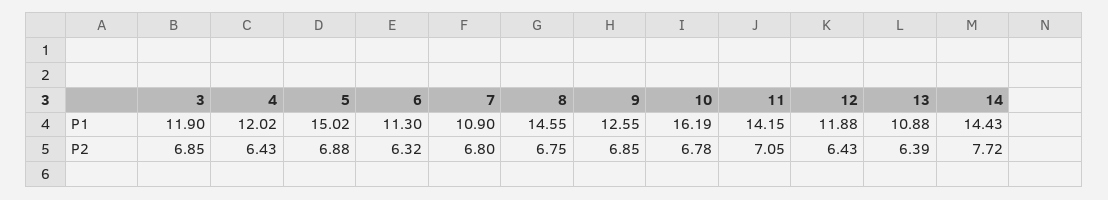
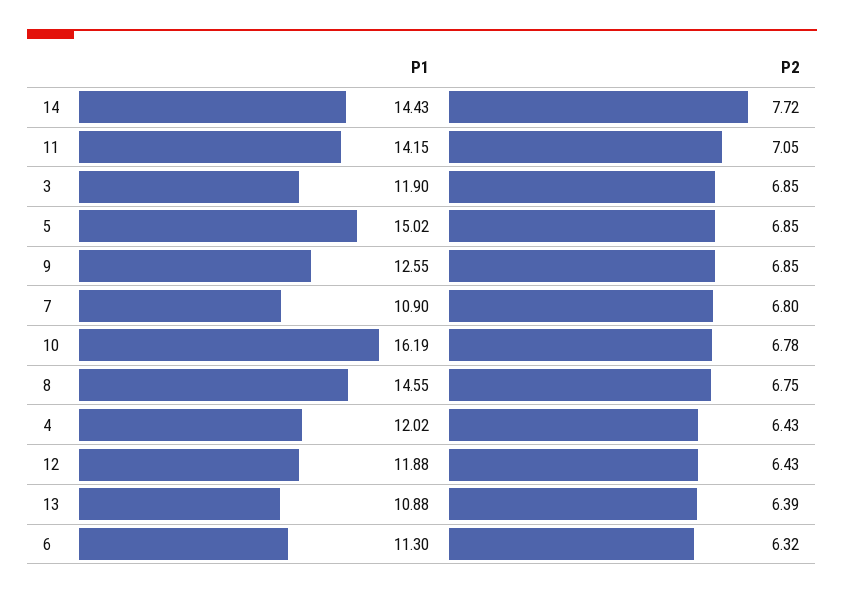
5, P2: 6.88 -> 6.85

